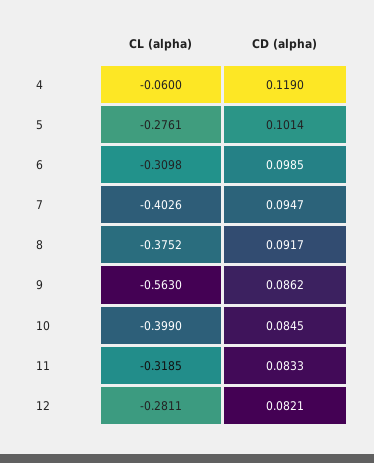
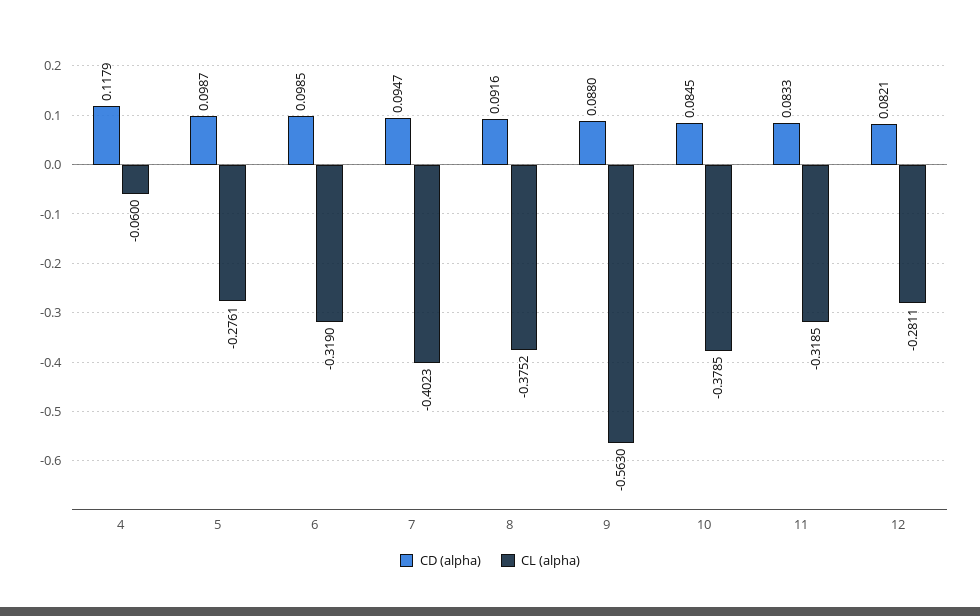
CD (alpha), 4: 0.119 -> 0.1179
CD (alpha), 5: 0.1014 -> 0.0987
CL (alpha), 6: -0.3098 -> -0.319
CL (alpha), 7: -0.4026 -> -0.4023
CD (alpha), 8: 0.0917 -> 0.0916
CD (alpha), 9: 0.0862 -> 0.088
CL (alpha), 10: -0.399 -> -0.3785

